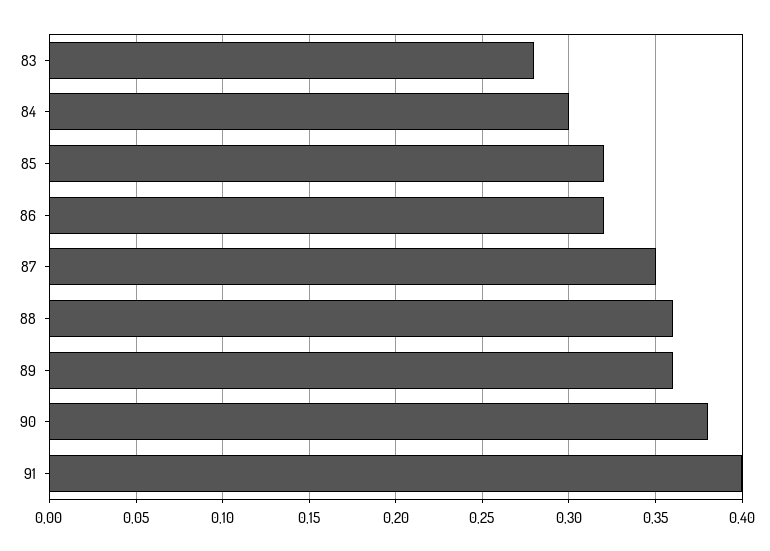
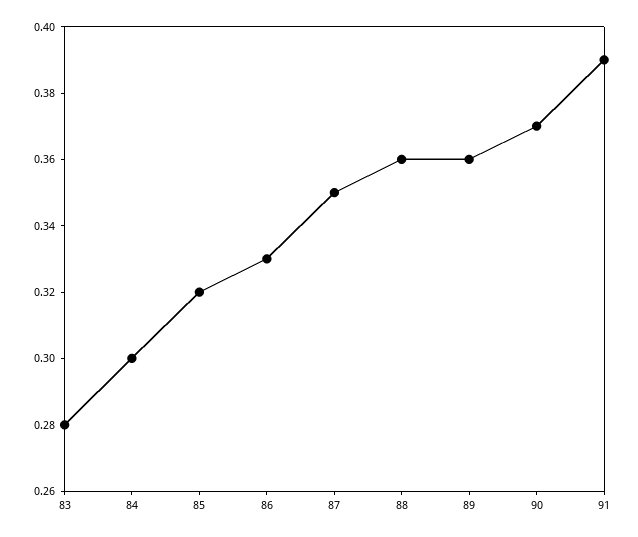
86: 0.32 -> 0.33
90: 0.38 -> 0.37
91: 0.4 -> 0.39

